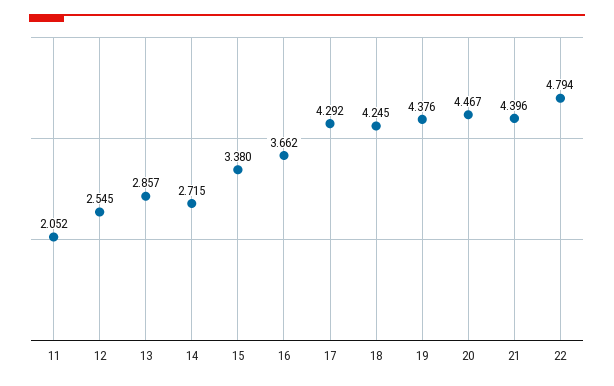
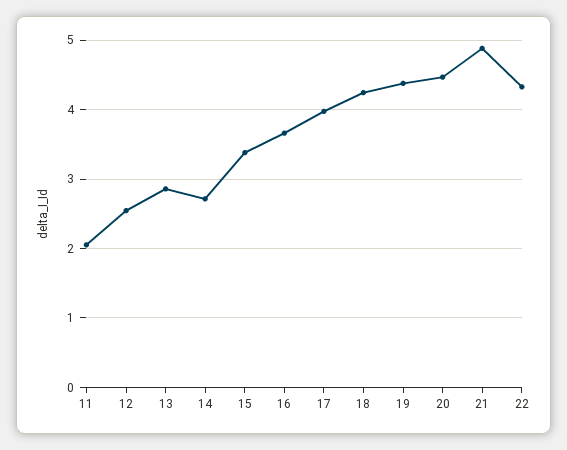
17: 4.292 -> 4
21: 4.396 -> 4.9
22: 4.794 -> 4.3

